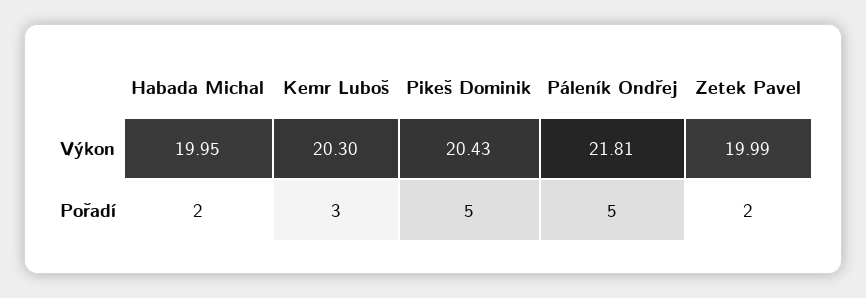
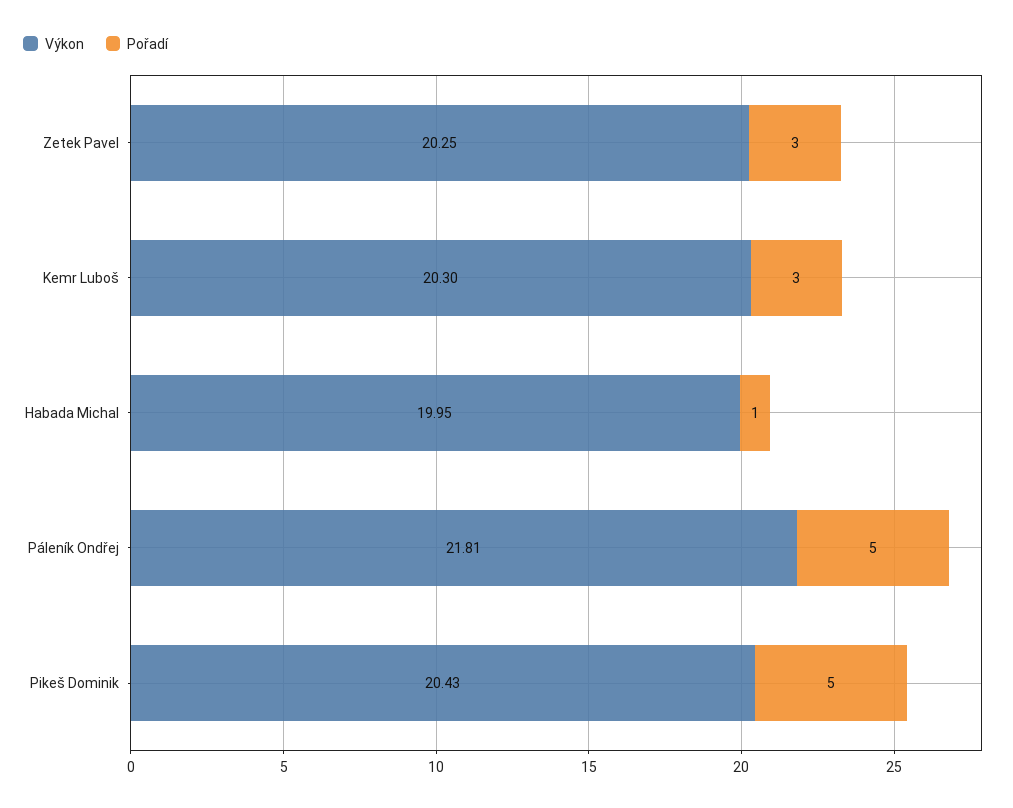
Výkon, Zetek Pavel: 19.99 -> 20.25
Pořadí, Habada Michal: 2 -> 1
Pořadí, Zetek Pavel: 2 -> 3

